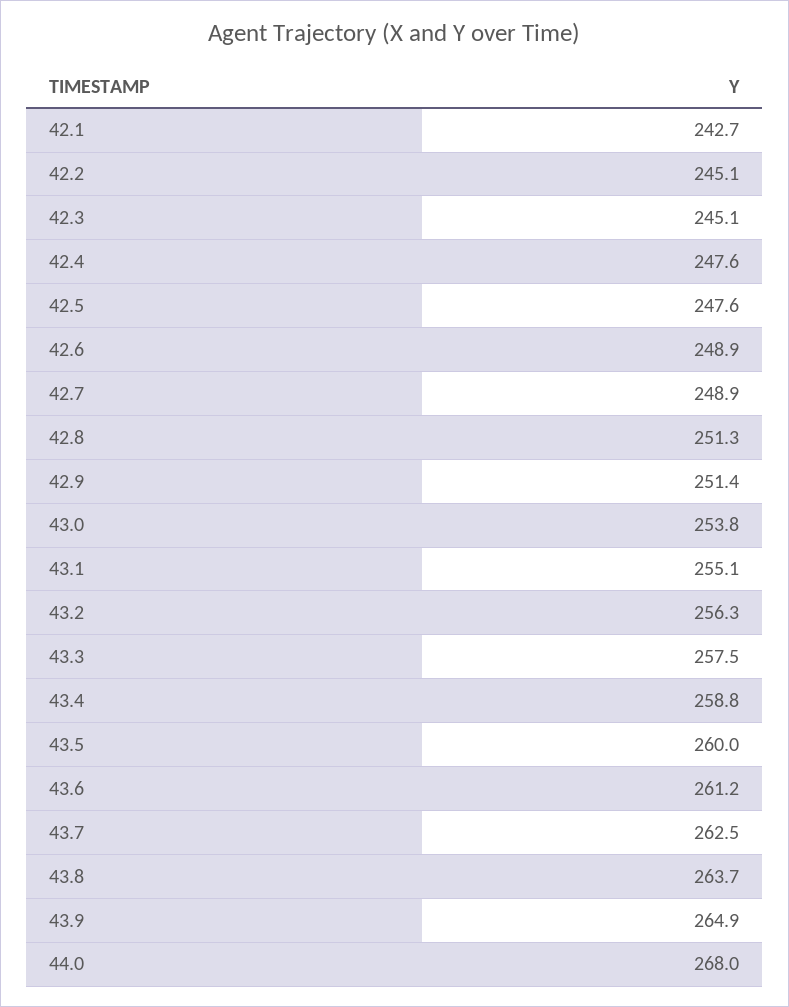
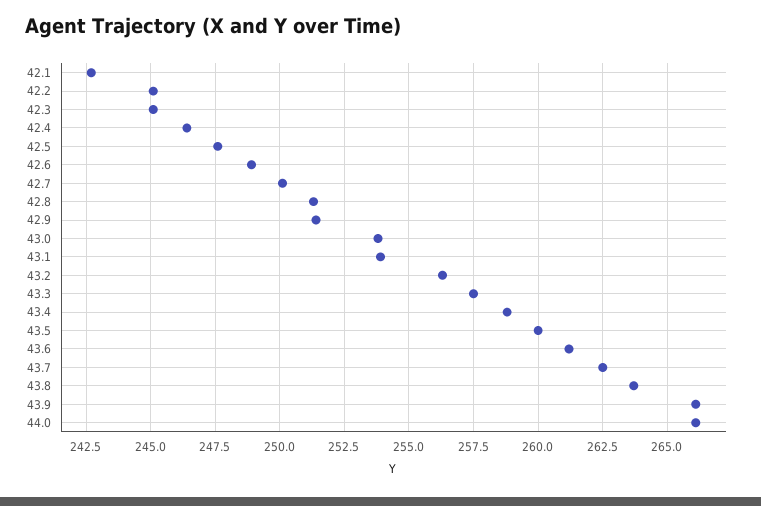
42.4: 247.6 -> 246.5
42.7: 248.9 -> 250
43.1: 255.1 -> 254
43.9: 264.9 -> 266
44.0: 268 -> 266

